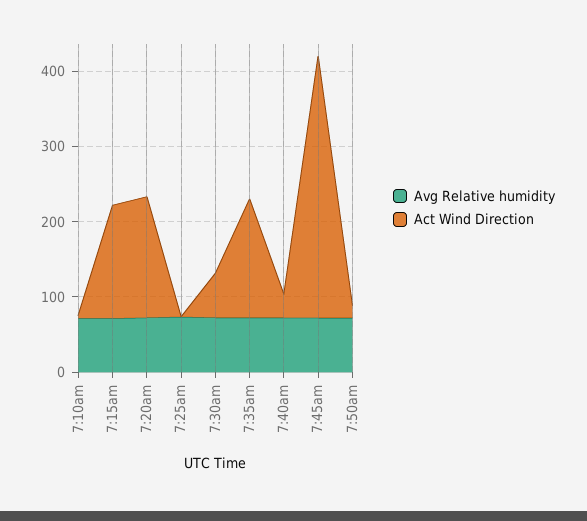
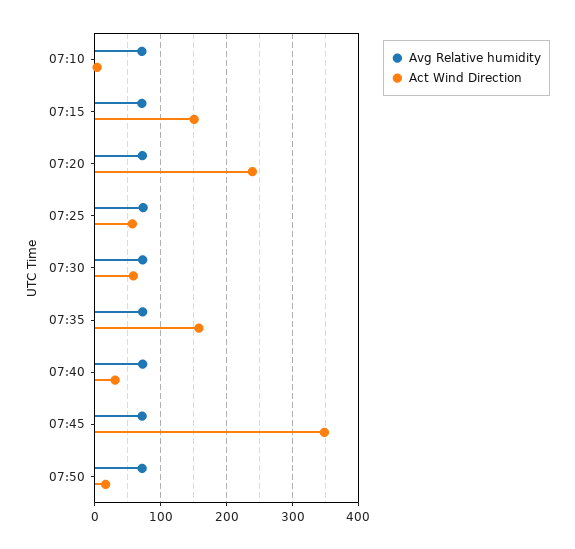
Act Wind Direction, 7:20am: 160 -> 240
Act Wind Direction, 7:25am: 0 -> 60

